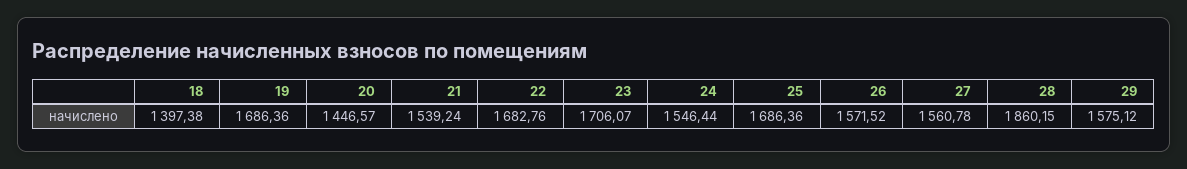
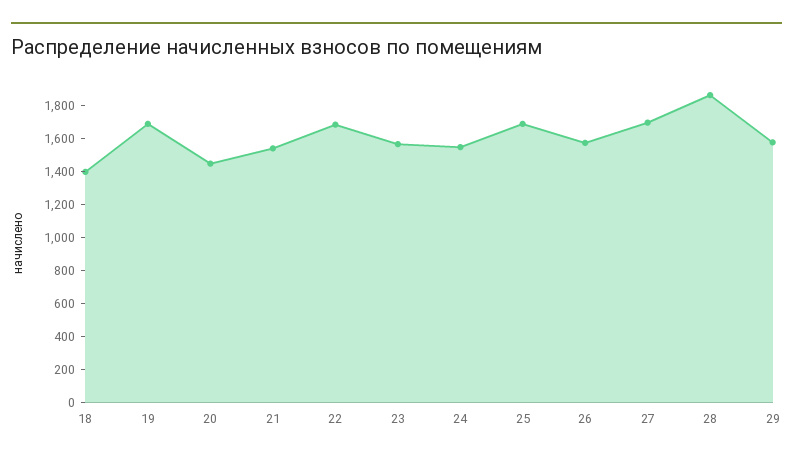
23: 1706.07 -> 1550
27: 1560.78 -> 1700

